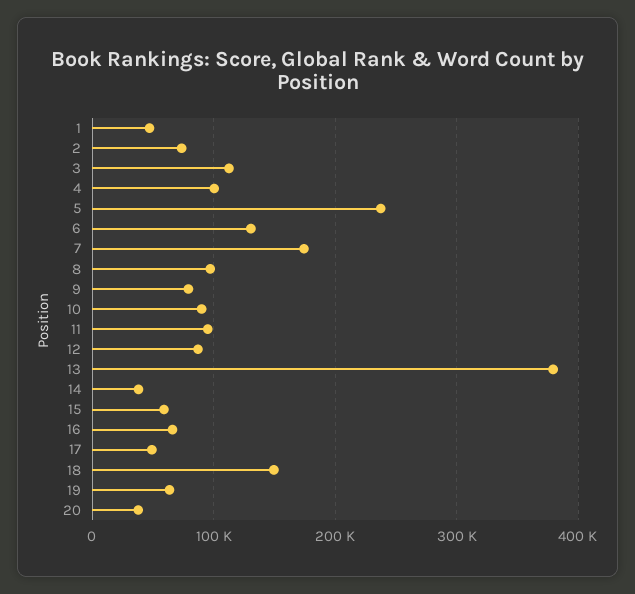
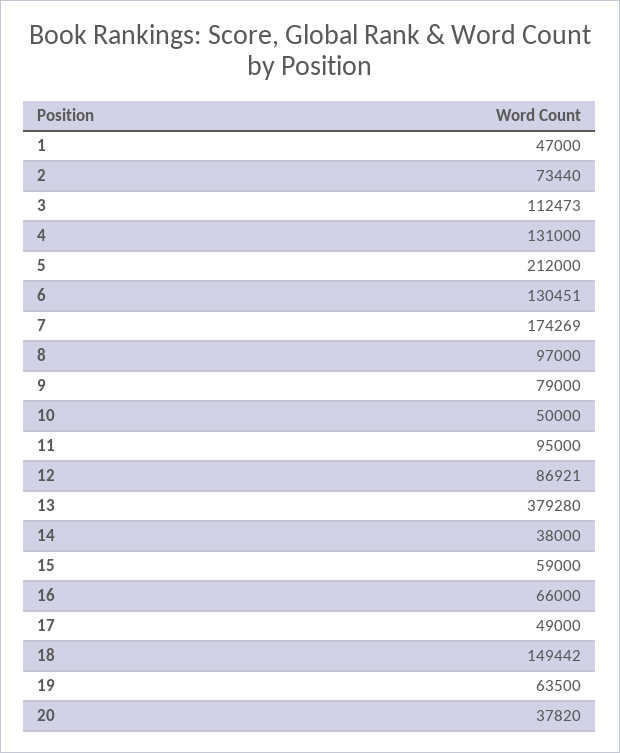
4: 100000 -> 131000
5: 240000 -> 212000
10: 90000 -> 50000

